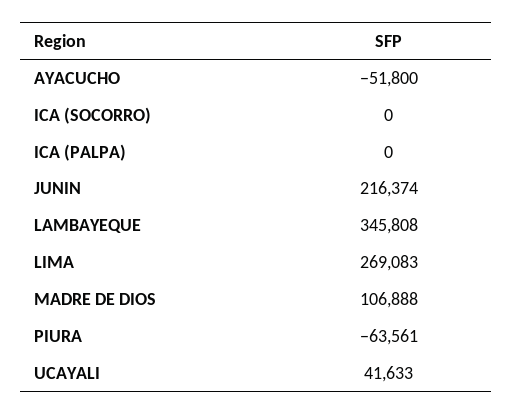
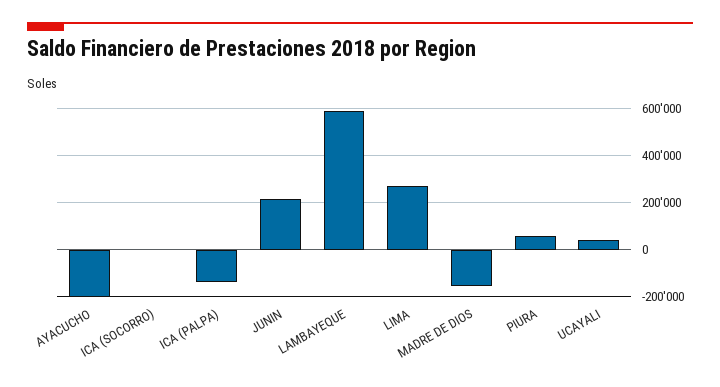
AYACUCHO: -51800 -> -200000
ICA (PALPA): 0 -> -150000
LAMBAYEQUE: 345808 -> 600000
MADRE DE DIOS: 106888 -> -150000
PIURA: -63561 -> 50000

